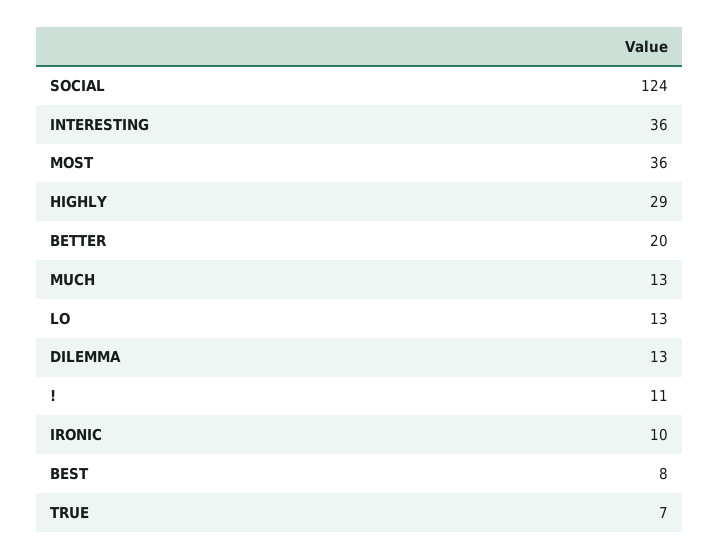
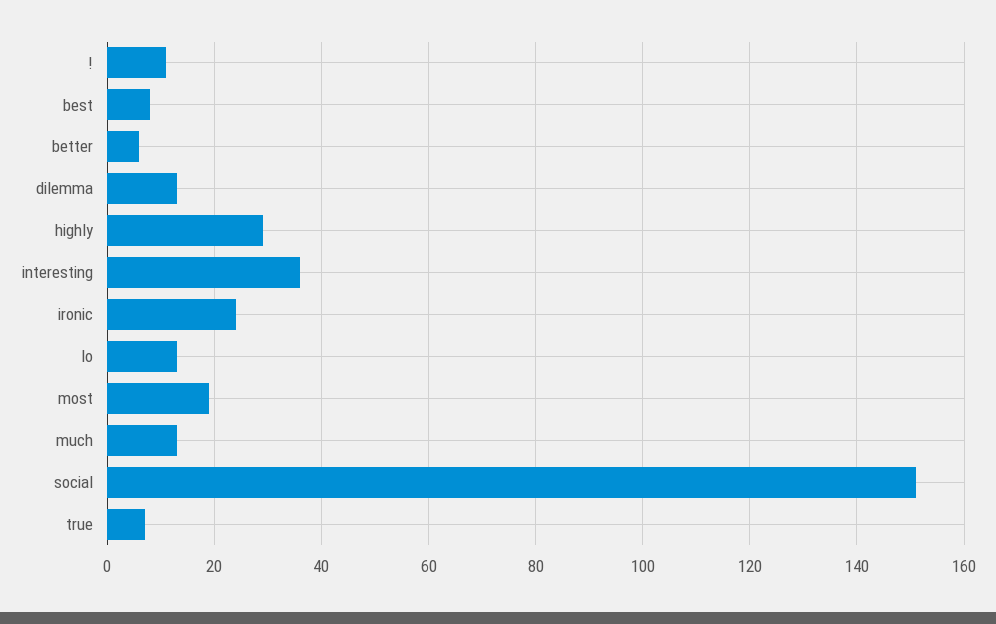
SOCIAL: 124 -> 150
MOST: 36 -> 20
BETTER: 20 -> 5
IRONIC: 10 -> 25

